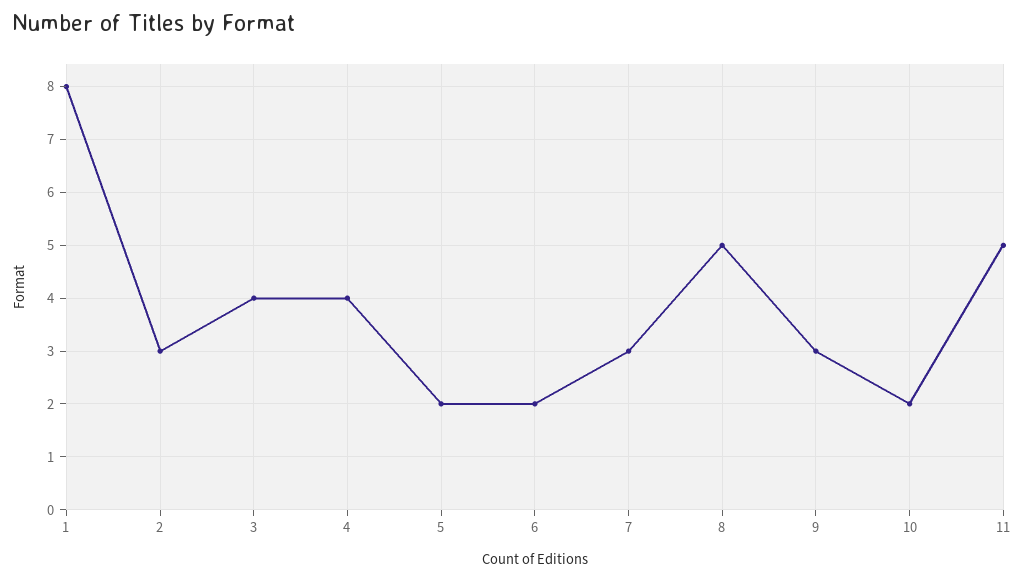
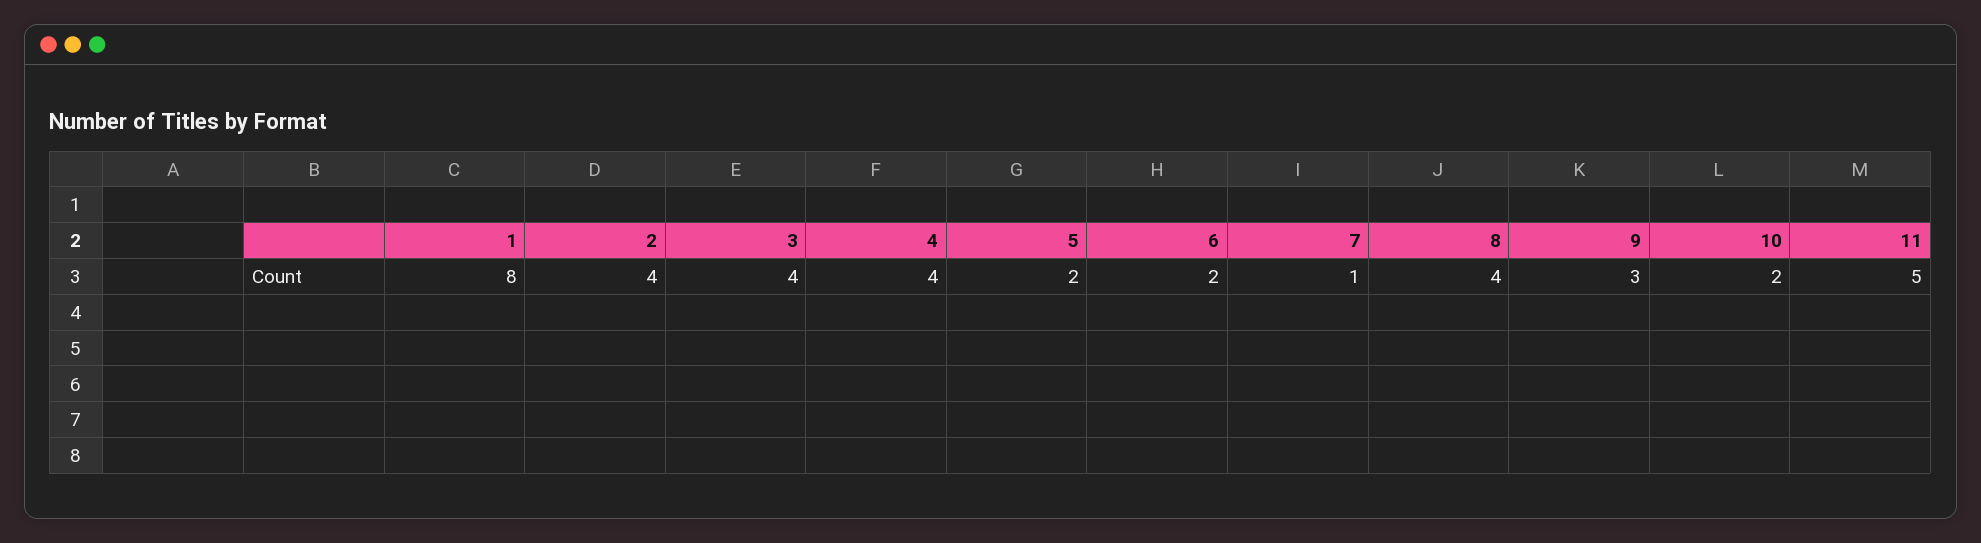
2: 3 -> 4
7: 3 -> 1
8: 5 -> 4

